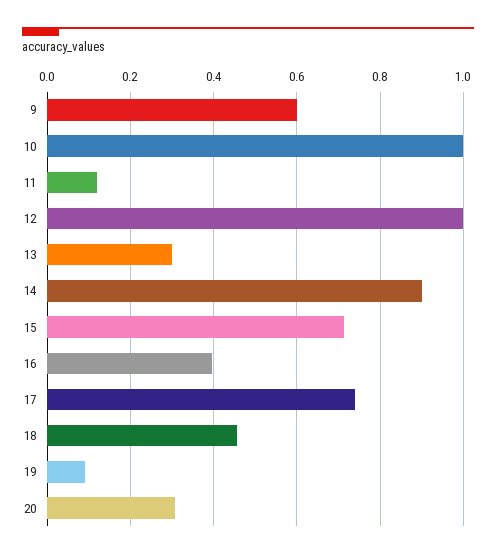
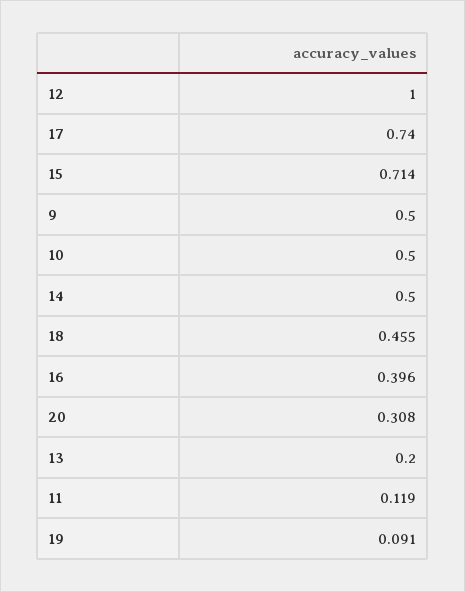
9: 0.6 -> 0.5
10: 1 -> 0.5
13: 0.3 -> 0.2
14: 0.9 -> 0.5

